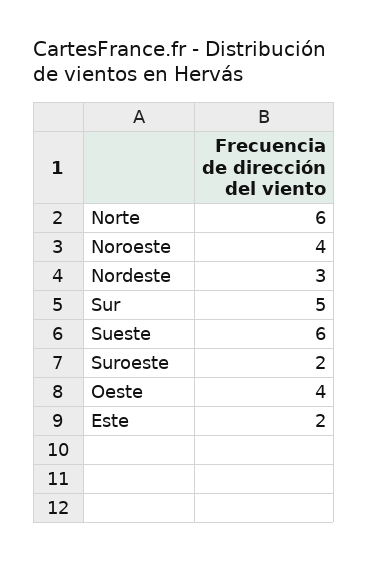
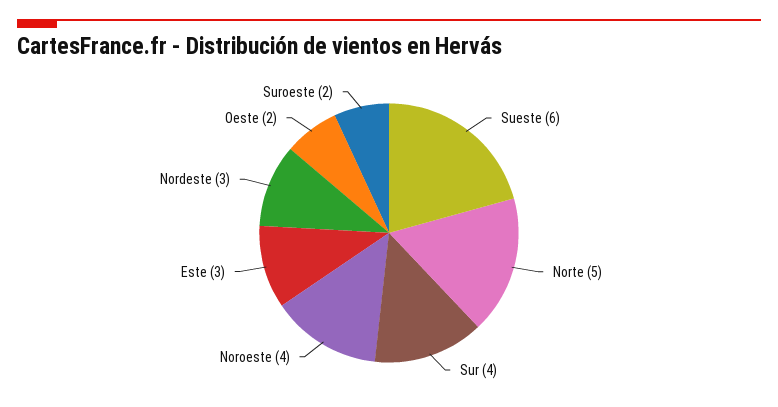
Norte: 6 -> 5
Sur: 5 -> 4
Oeste: 4 -> 2
Este: 2 -> 3

